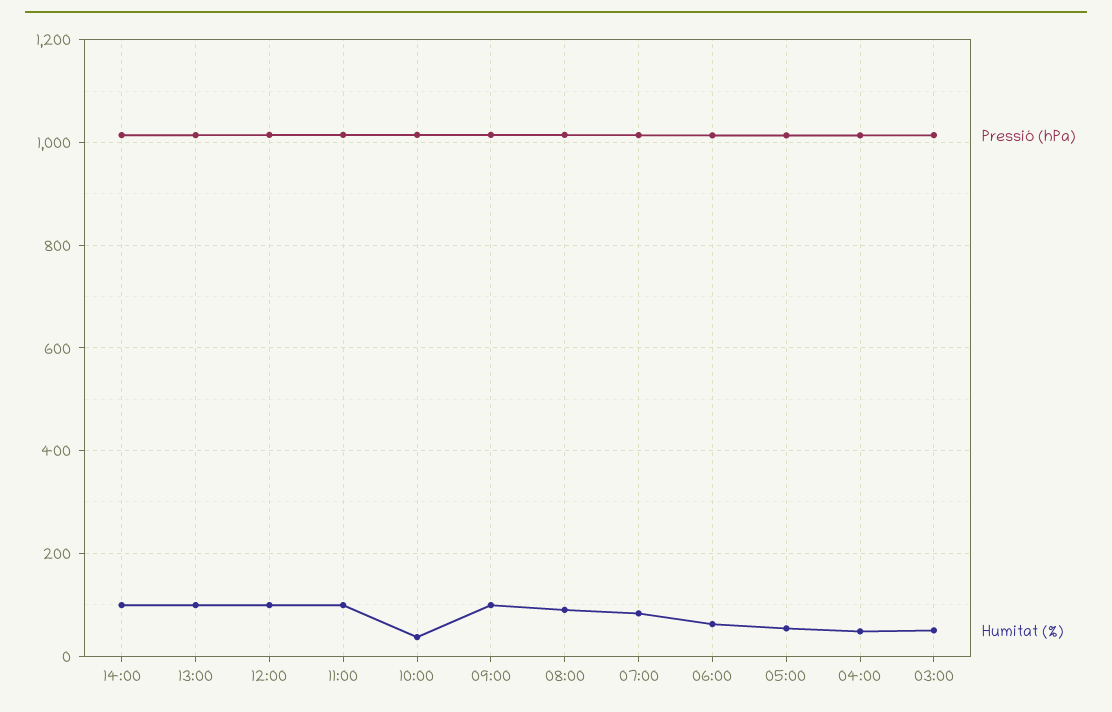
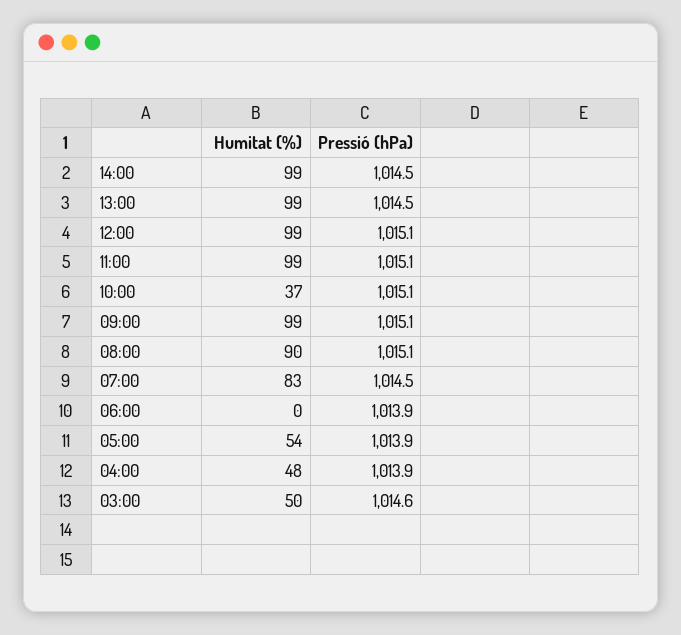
Humitat (%), 06:00: 60 -> 0

